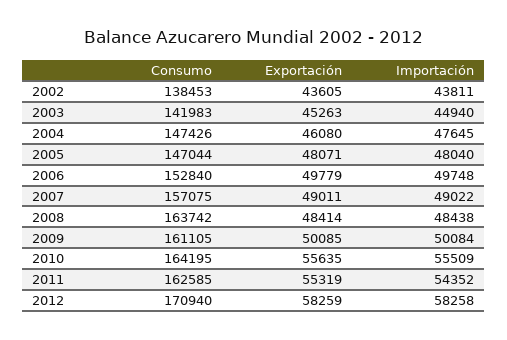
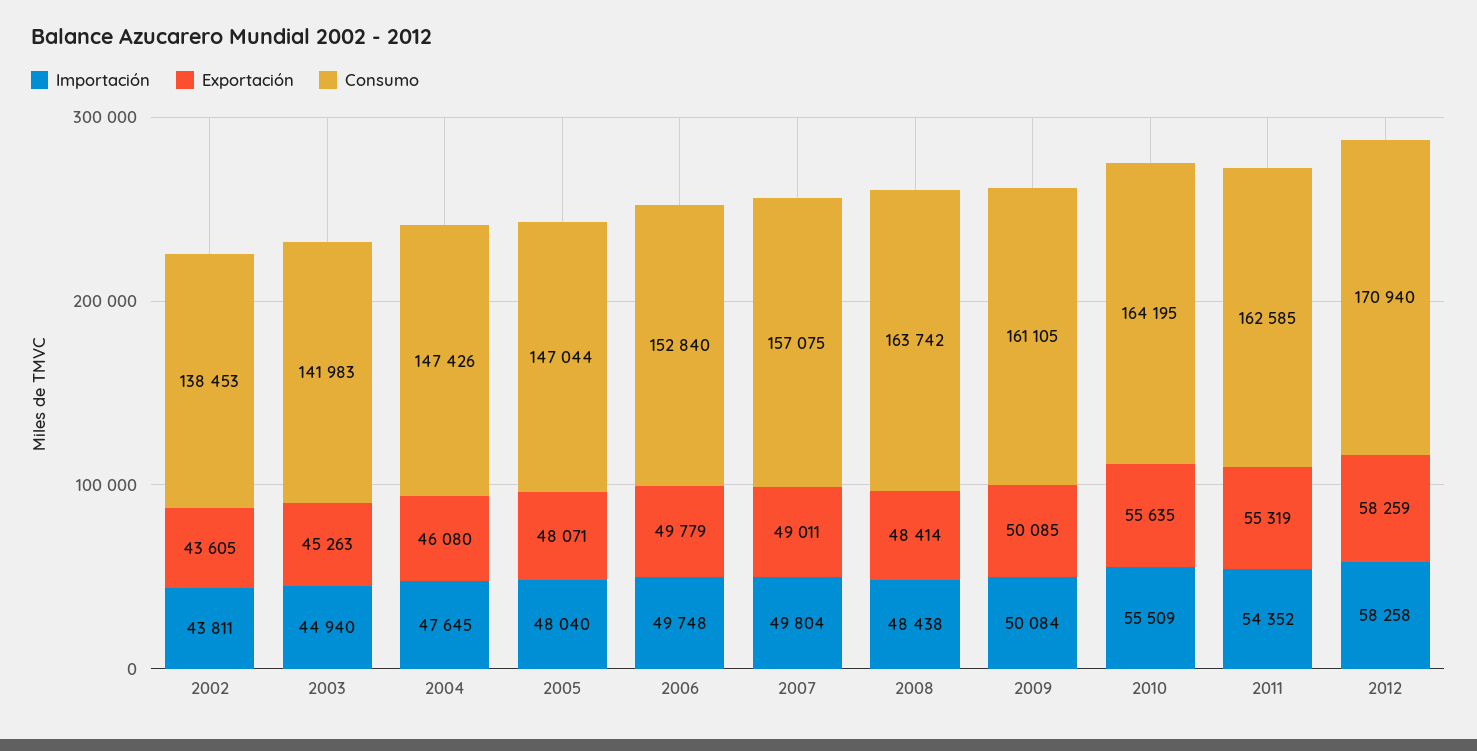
Importación, 2007: 49022 -> 49804

